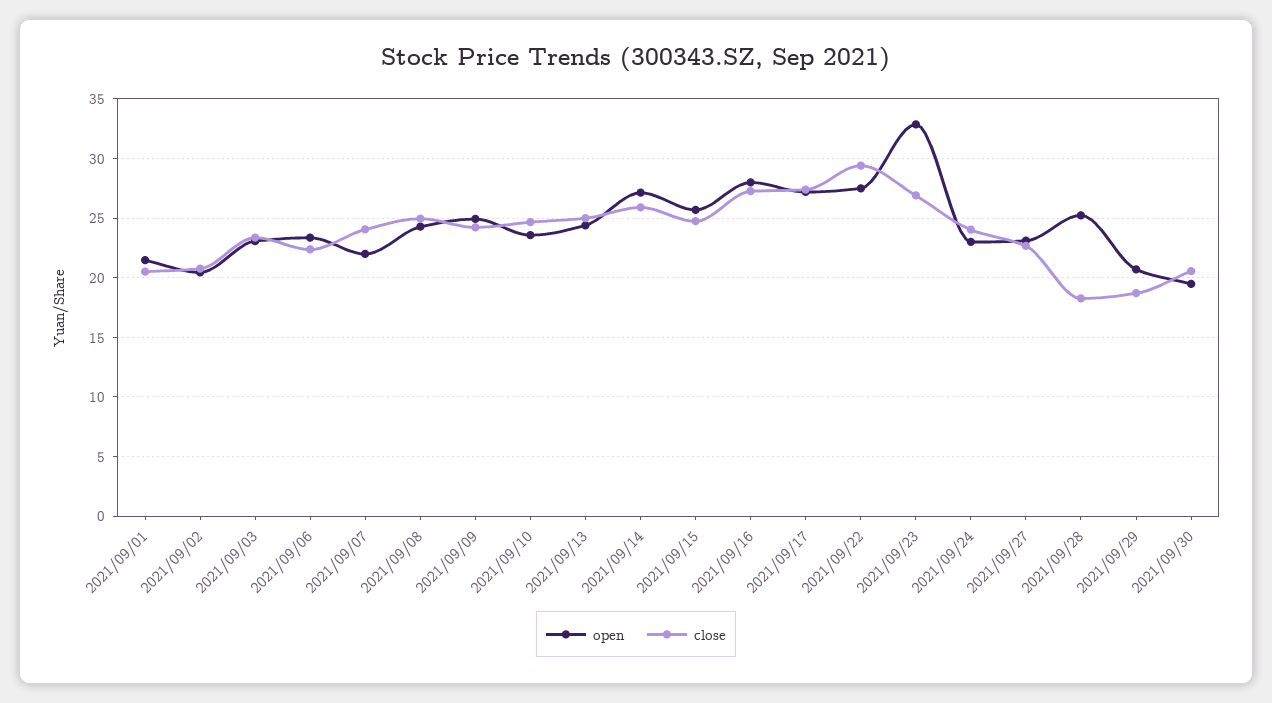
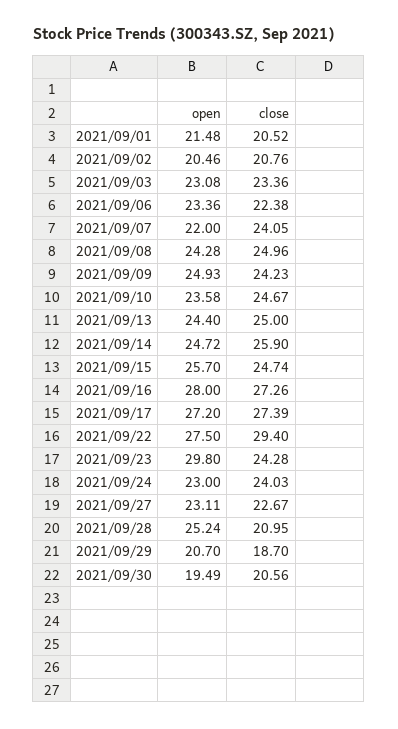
open, 2021/09/14: 27 -> 24.72
open, 2021/09/23: 33 -> 29.8
close, 2021/09/23: 27 -> 24.28
close, 2021/09/28: 18 -> 20.95

